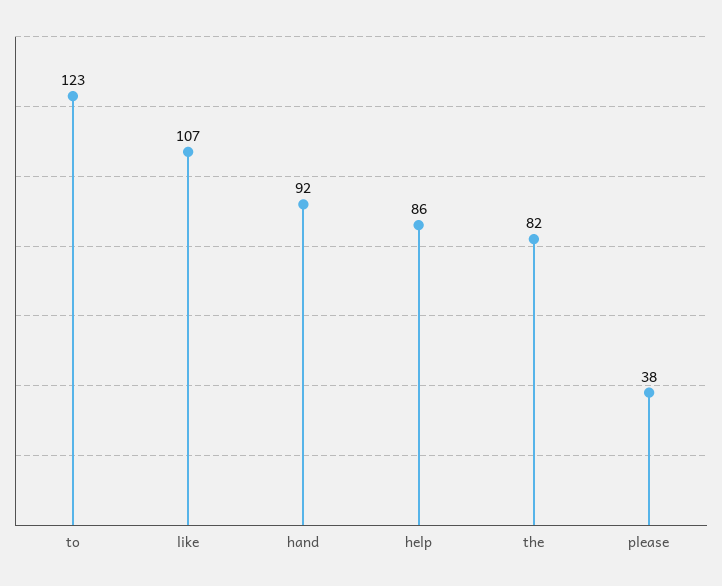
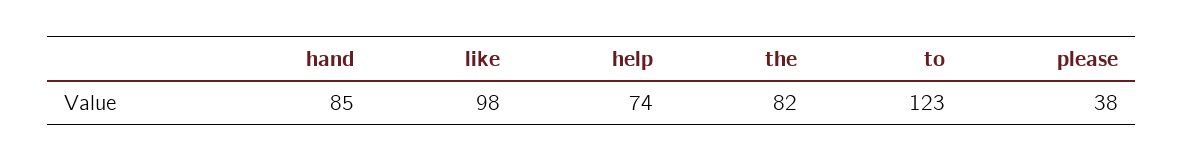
like: 107 -> 98
hand: 92 -> 85
help: 86 -> 74

